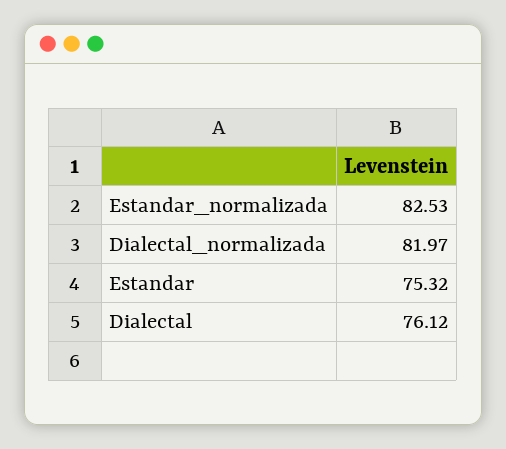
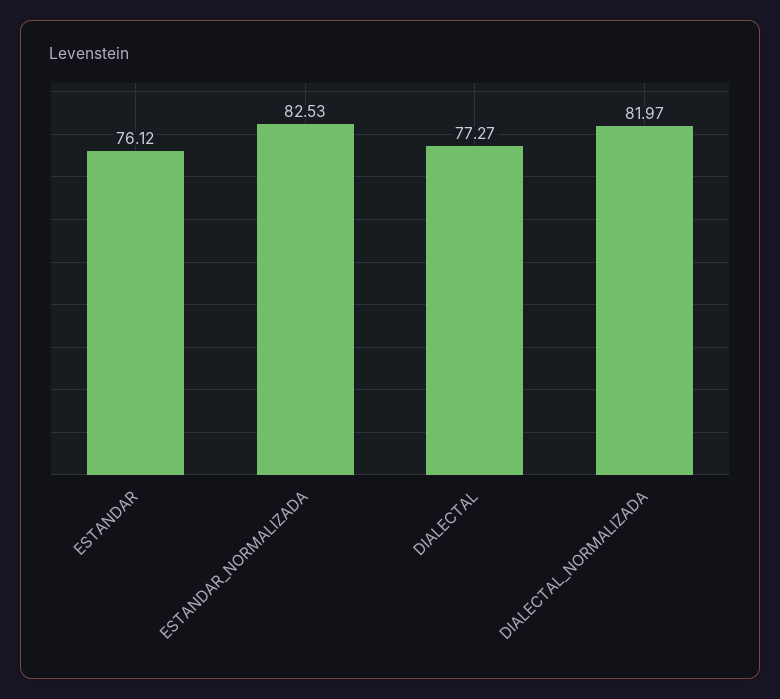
Estandar: 75.32 -> 76.12
Dialectal: 76.12 -> 77.27

